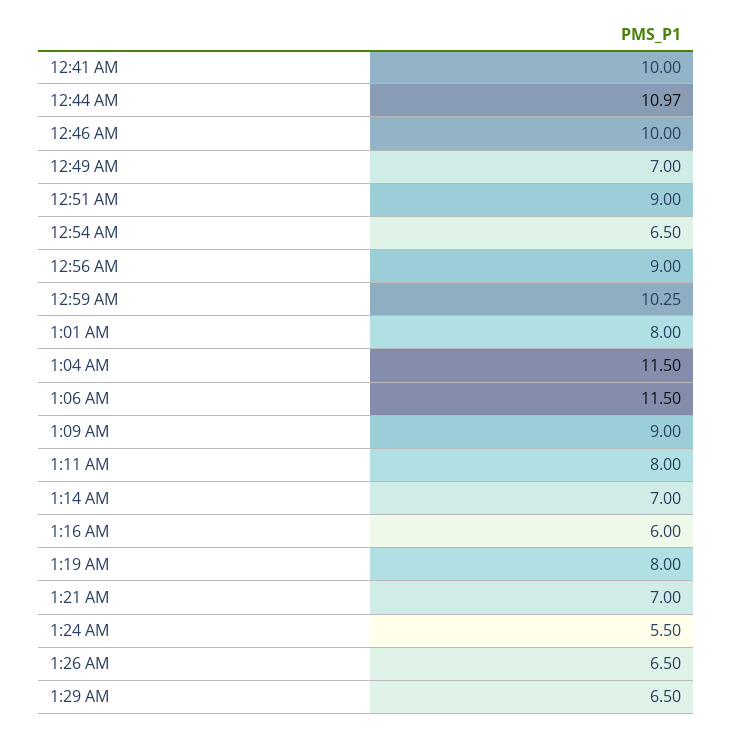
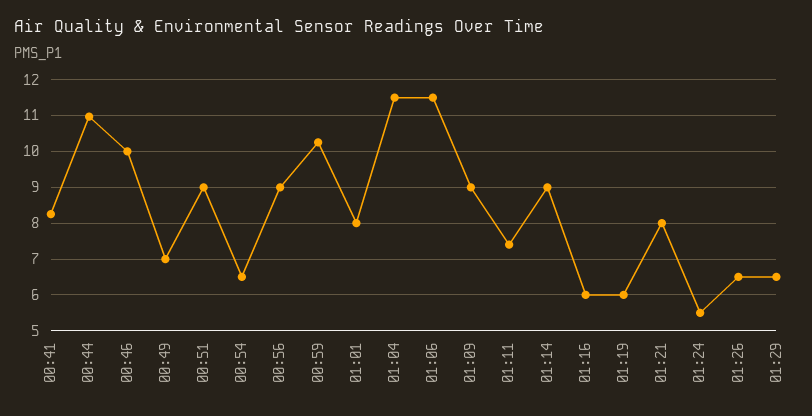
12:41 AM: 10 -> 8.2
1:11 AM: 8 -> 7.4
1:14 AM: 7 -> 9
1:19 AM: 8 -> 6
1:21 AM: 7 -> 8

